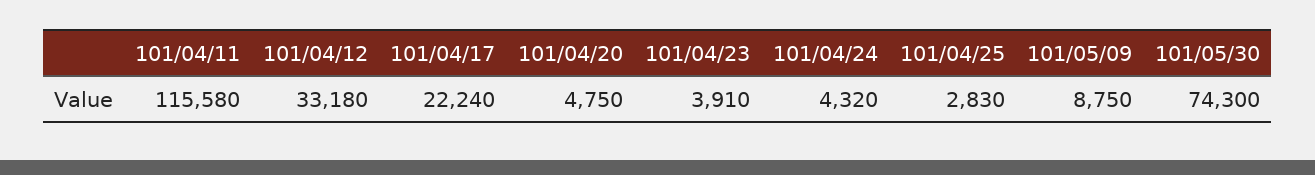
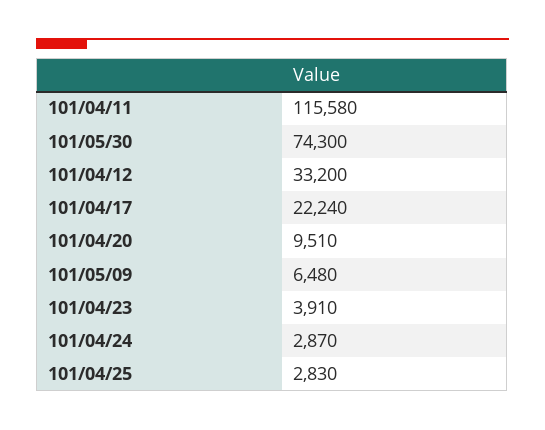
101/04/12: 33180 -> 33200
101/04/20: 4750 -> 9510
101/04/24: 4320 -> 2870
101/05/09: 8750 -> 6480

